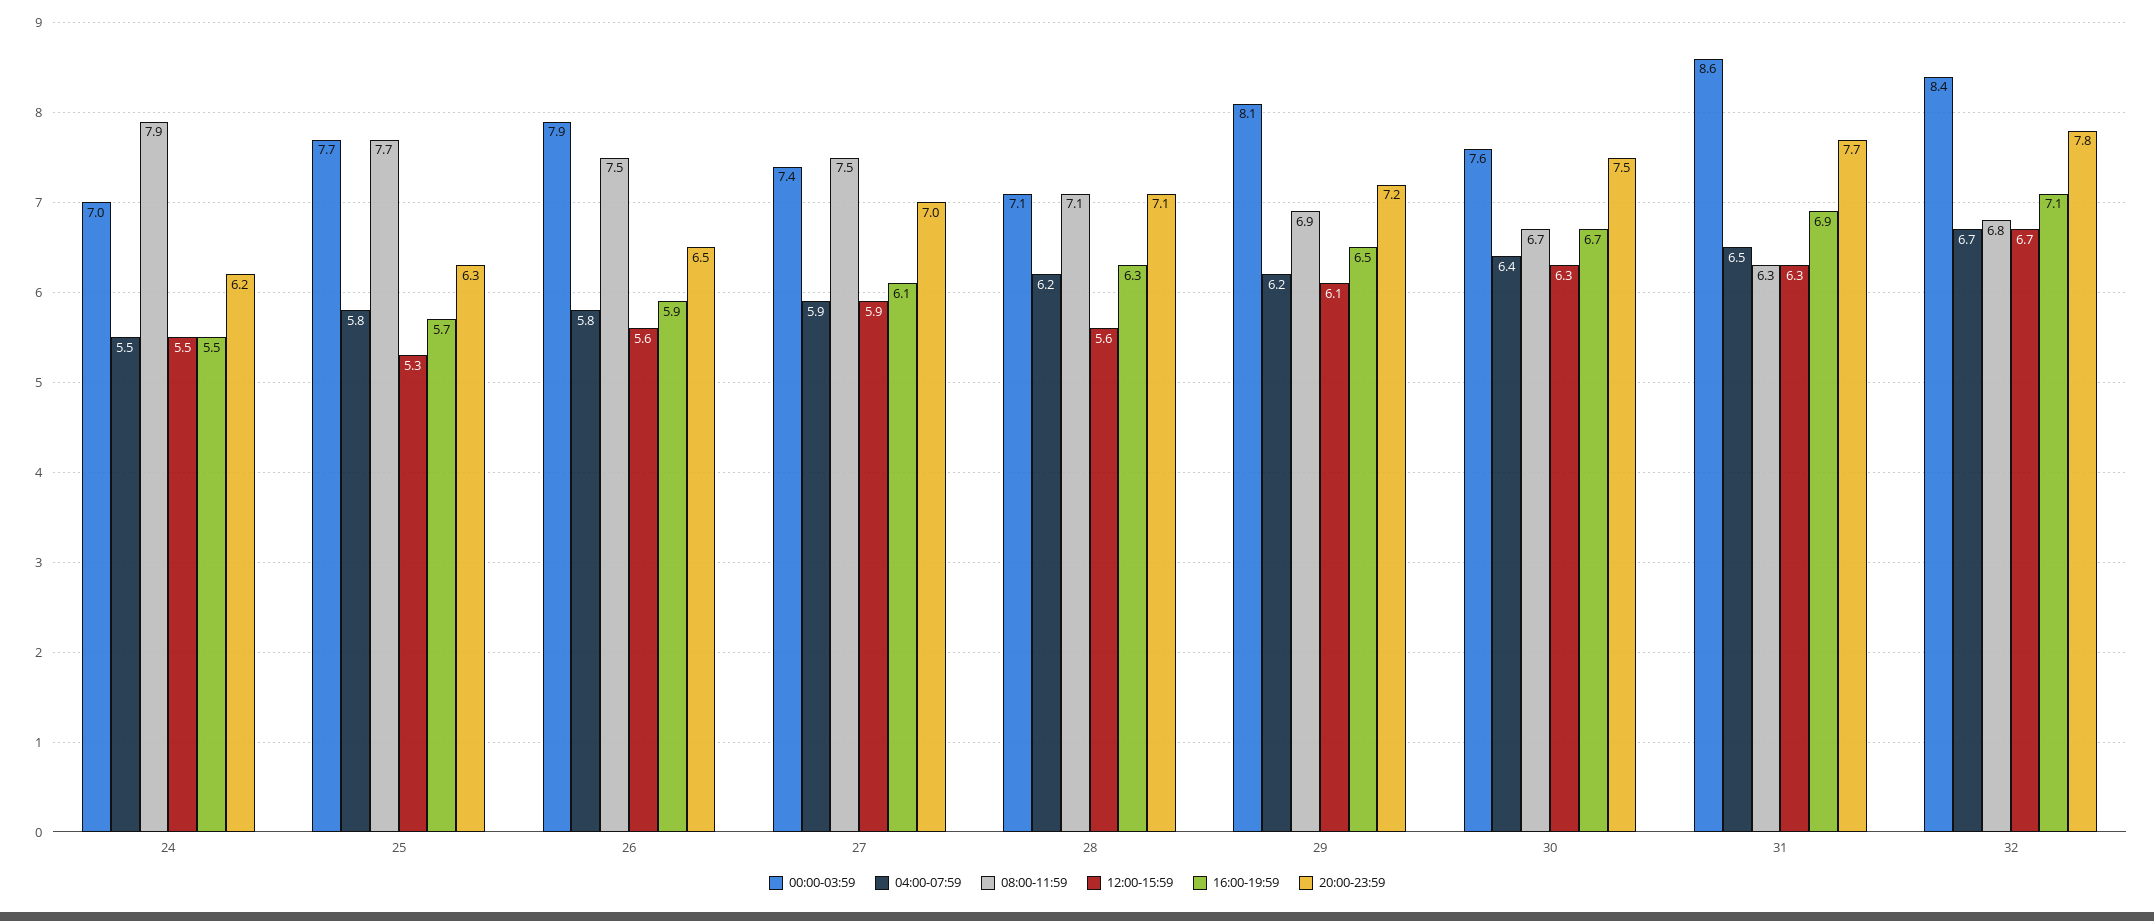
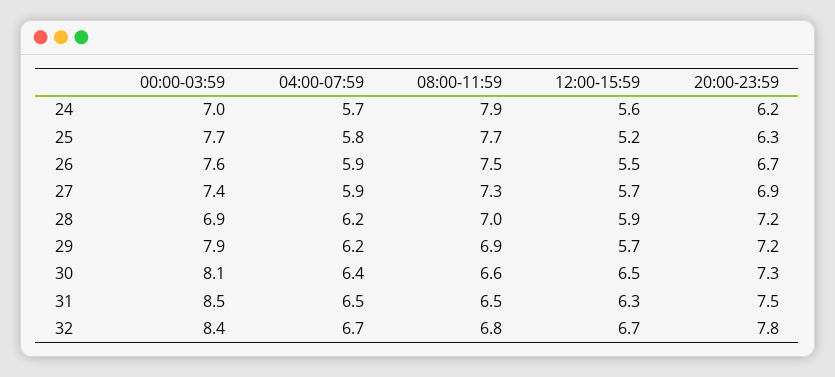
04:00-07:59, 24: 5.5 -> 5.7
12:00-15:59, 24: 5.5 -> 5.6
16:00-19:59, 24: 5.5 -> none
12:00-15:59, 25: 5.3 -> 5.2
16:00-19:59, 25: 5.7 -> none
00:00-03:59, 26: 7.9 -> 7.6
04:00-07:59, 26: 5.8 -> 5.9
12:00-15:59, 26: 5.6 -> 5.5
16:00-19:59, 26: 5.9 -> none
20:00-23:59, 26: 6.5 -> 6.7
08:00-11:59, 27: 7.5 -> 7.3
12:00-15:59, 27: 5.9 -> 5.7
16:00-19:59, 27: 6.1 -> none
20:00-23:59, 27: 7 -> 6.9
00:00-03:59, 28: 7.1 -> 6.9
08:00-11:59, 28: 7.1 -> 7
12:00-15:59, 28: 5.6 -> 5.9
16:00-19:59, 28: 6.3 -> none
20:00-23:59, 28: 7.1 -> 7.2
00:00-03:59, 29: 8.1 -> 7.9
12:00-15:59, 29: 6.1 -> 5.7
16:00-19:59, 29: 6.5 -> none
00:00-03:59, 30: 7.6 -> 8.1
08:00-11:59, 30: 6.7 -> 6.6
12:00-15:59, 30: 6.3 -> 6.5
16:00-19:59, 30: 6.7 -> none
20:00-23:59, 30: 7.5 -> 7.3
00:00-03:59, 31: 8.6 -> 8.5
08:00-11:59, 31: 6.3 -> 6.5
16:00-19:59, 31: 6.9 -> none
20:00-23:59, 31: 7.7 -> 7.5
16:00-19:59, 32: 7.1 -> none

